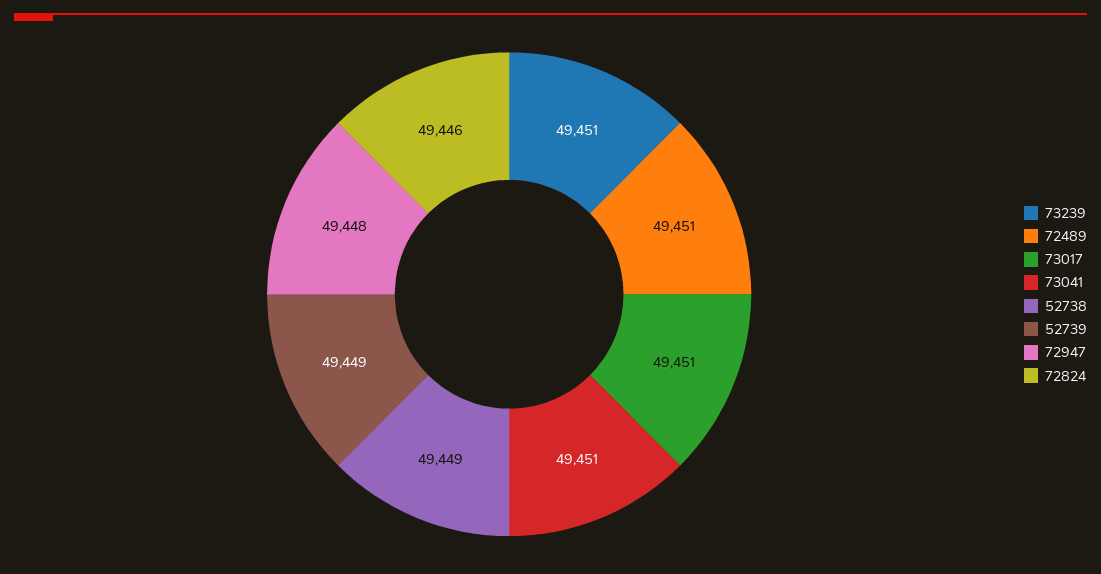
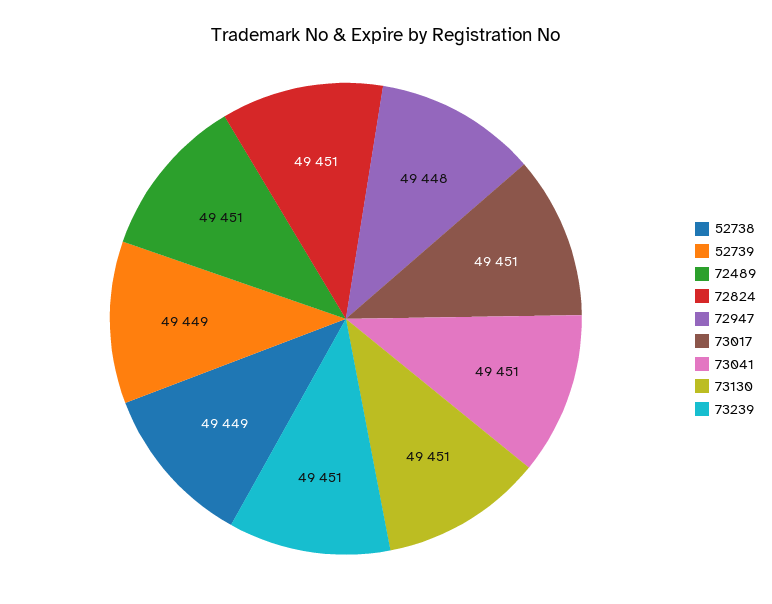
72824: 49446 -> 49451
73130: none -> 49451

